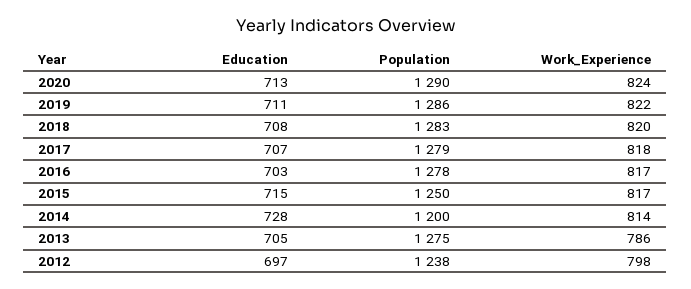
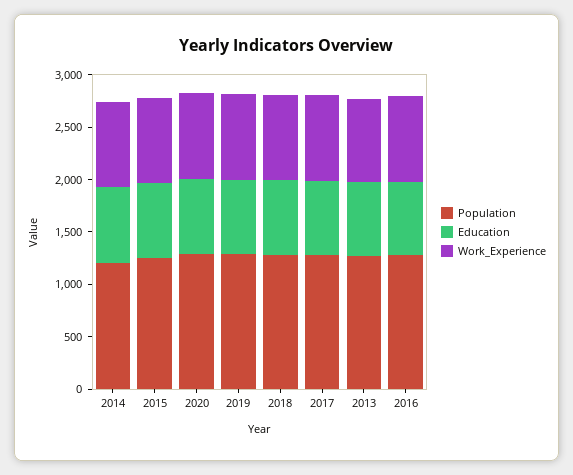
Education, 2012: 697 -> none
Population, 2012: 1238 -> none
Work_Experience, 2012: 798 -> none

